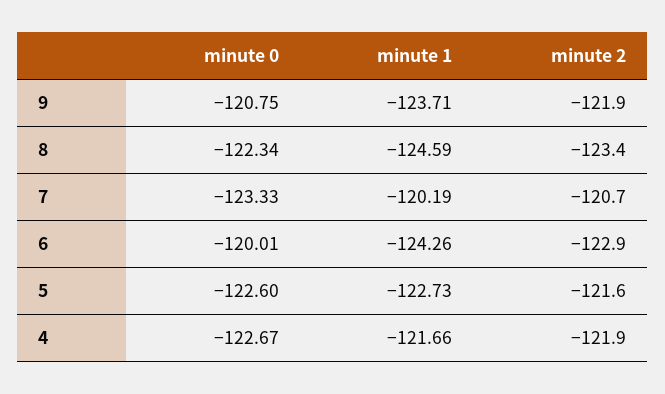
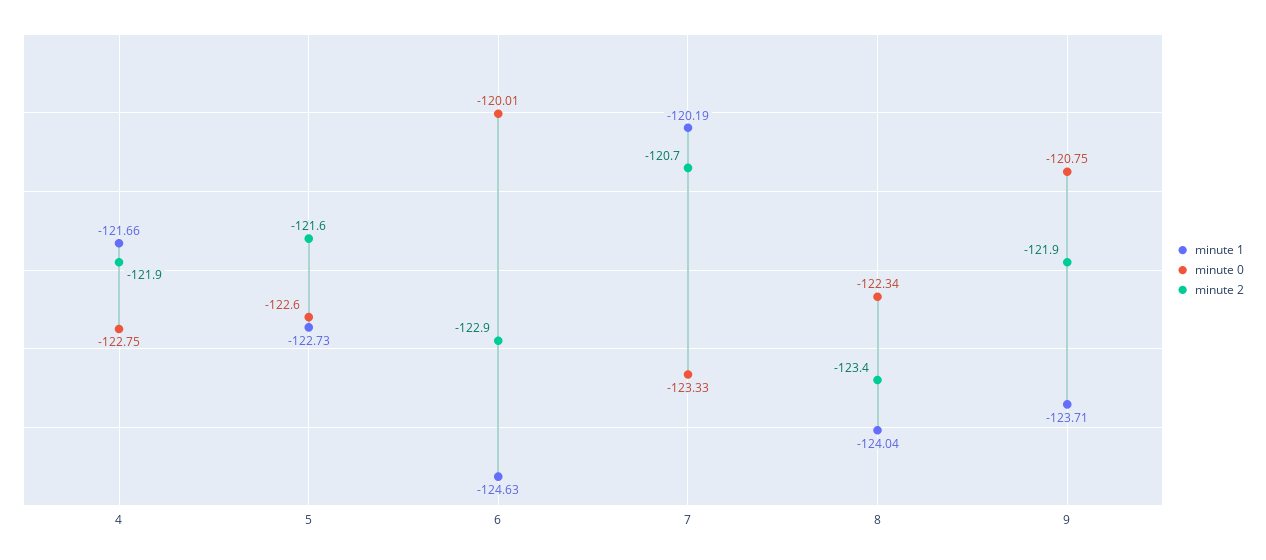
minute 1, 8: -124.59 -> -124.04
minute 1, 6: -124.26 -> -124.63
minute 0, 4: -122.67 -> -122.75

